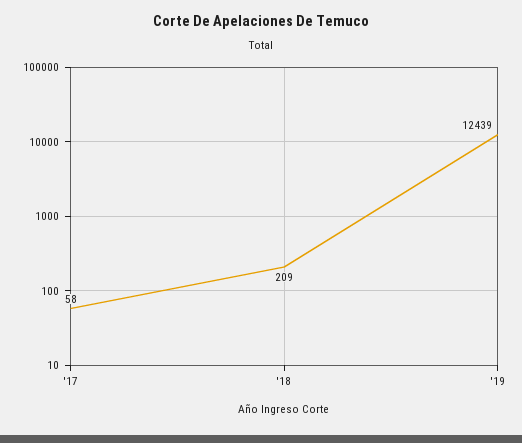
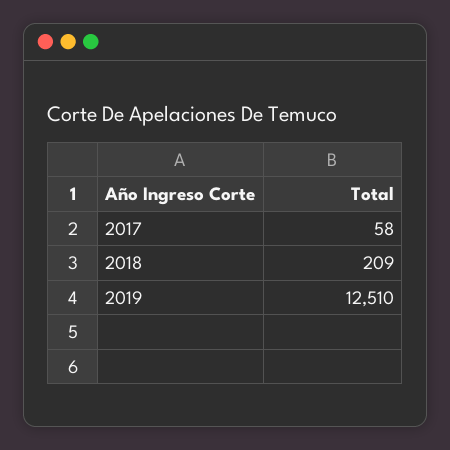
'19: 12439 -> 12510

